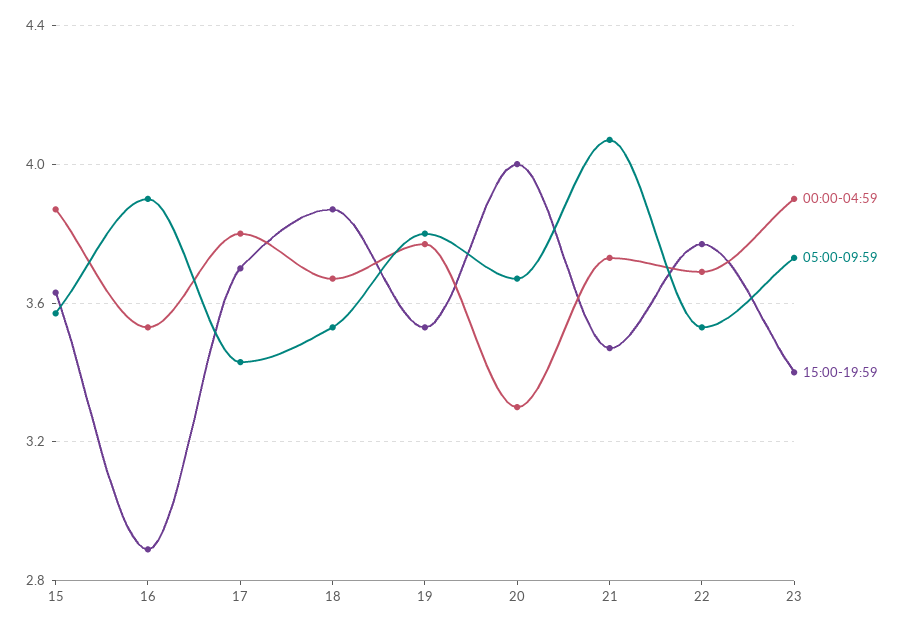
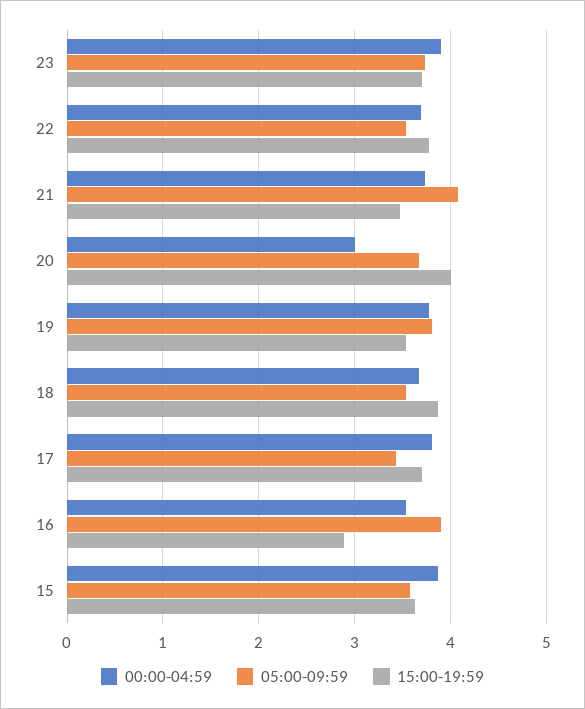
00:00-04:59, 20: 3.3 -> 3
15:00-19:59, 23: 3.4 -> 3.7

